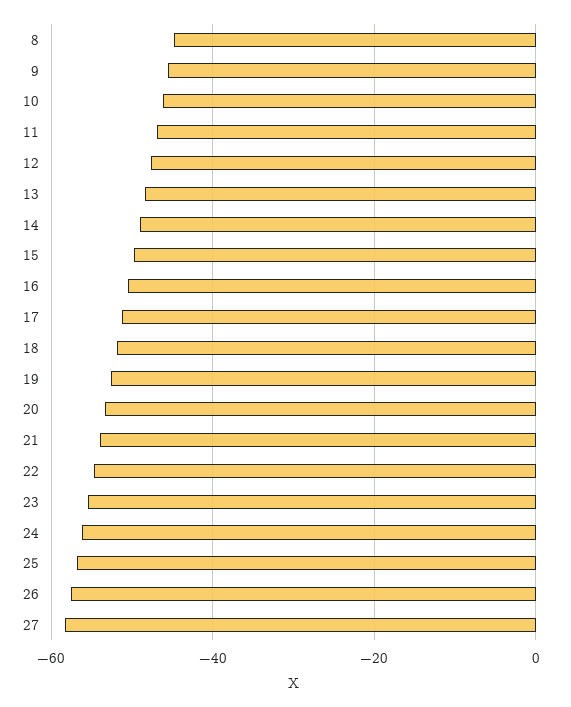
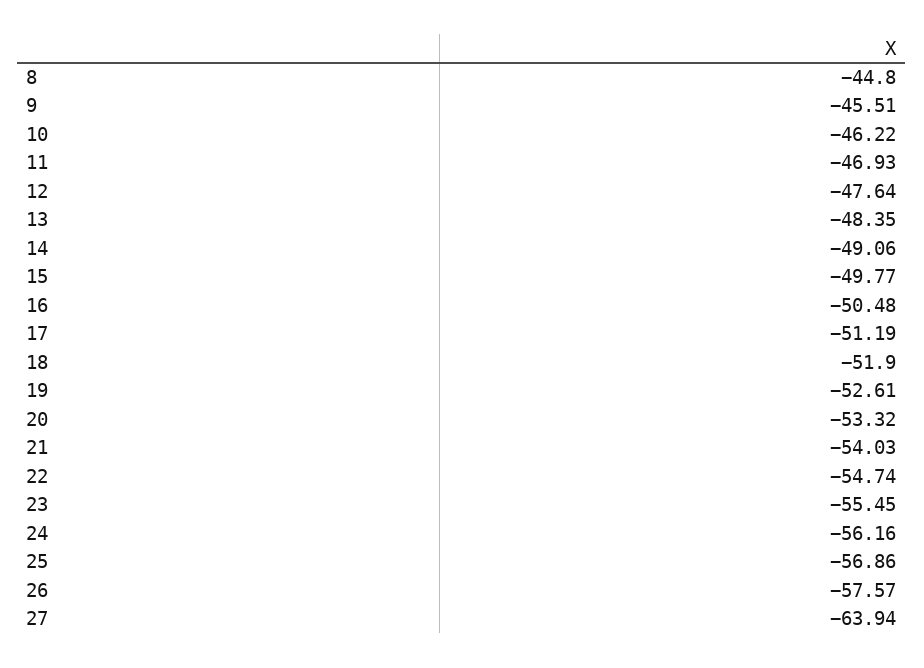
27: -58 -> -63.94

